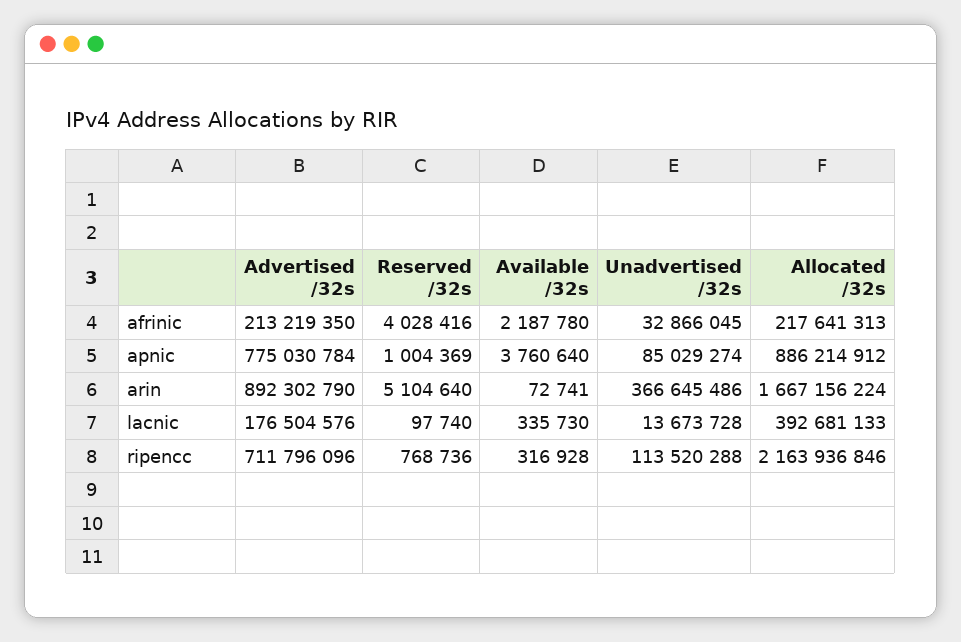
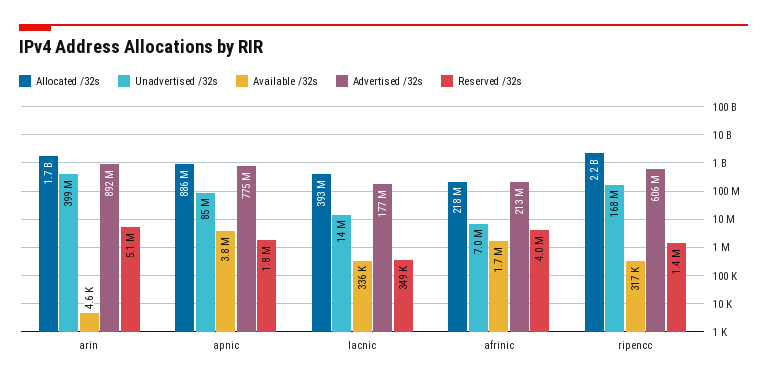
Available /32s, afrinic: 2187780 -> 1700000
Unadvertised /32s, afrinic: 32866045 -> 7000000
Reserved /32s, apnic: 1004369 -> 1800000
Available /32s, arin: 72741 -> 4600
Unadvertised /32s, arin: 366645486 -> 399000000
Reserved /32s, lacnic: 97740 -> 349000
Advertised /32s, ripencc: 711796096 -> 606000000
Reserved /32s, ripencc: 768736 -> 1400000
Unadvertised /32s, ripencc: 113520288 -> 168000000

